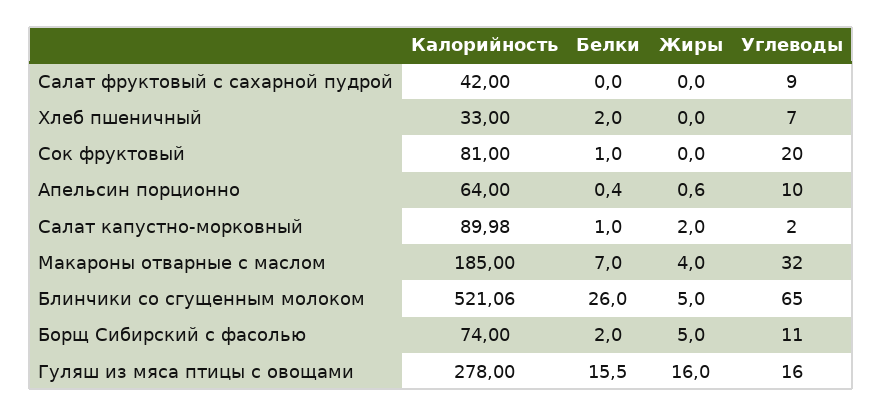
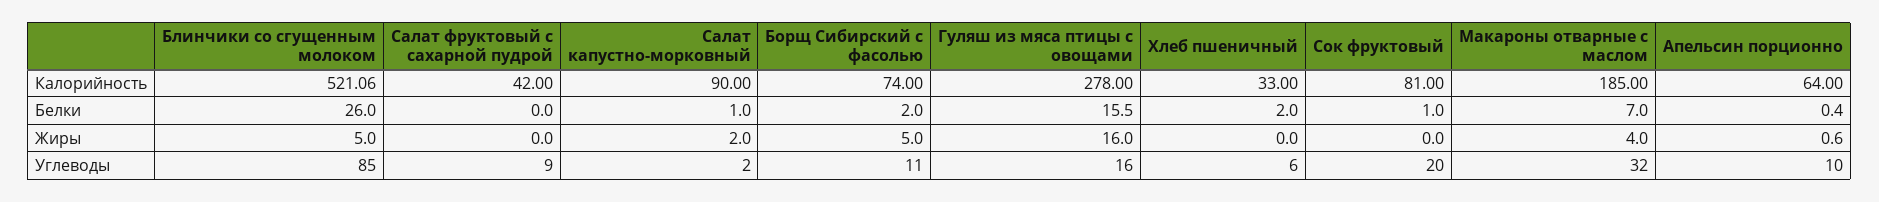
Углеводы, Хлеб пшеничный: 7 -> 6
Калорийность, Салат капустно-морковный: 89.98 -> 90
Углеводы, Блинчики со сгущенным молоком: 65 -> 85

